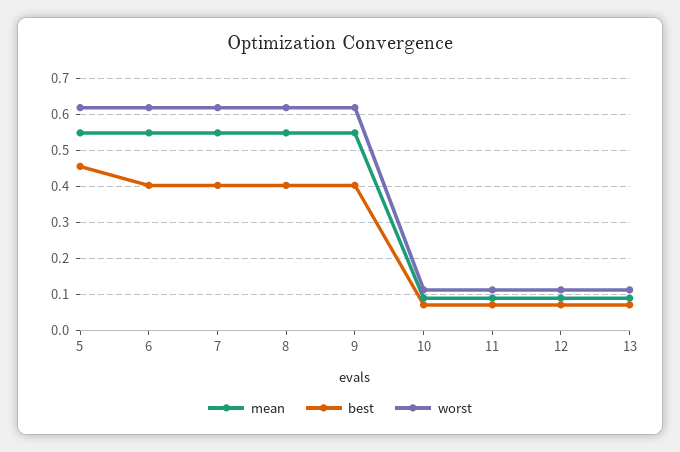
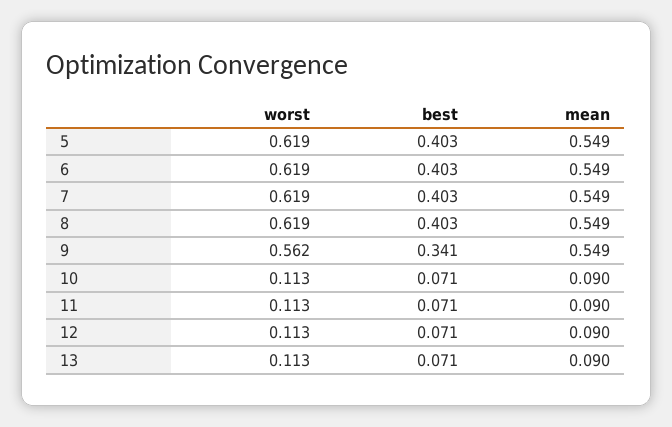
best, 5: 0.46 -> 0.403
best, 9: 0.4 -> 0.341
worst, 9: 0.62 -> 0.562

